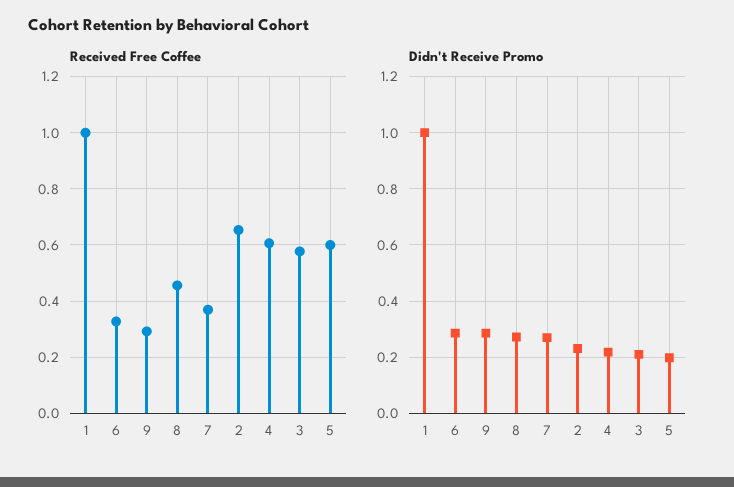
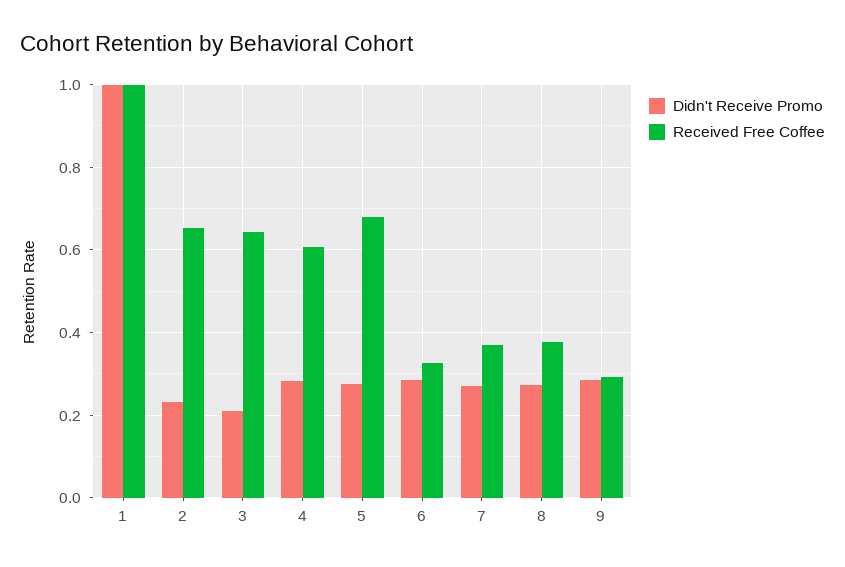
Received Free Coffee, 8: 0.45 -> 0.38
Received Free Coffee, 3: 0.575 -> 0.64
Received Free Coffee, 5: 0.6 -> 0.68
Didn't Receive Promo, 4: 0.225 -> 0.28
Didn't Receive Promo, 5: 0.2 -> 0.28

